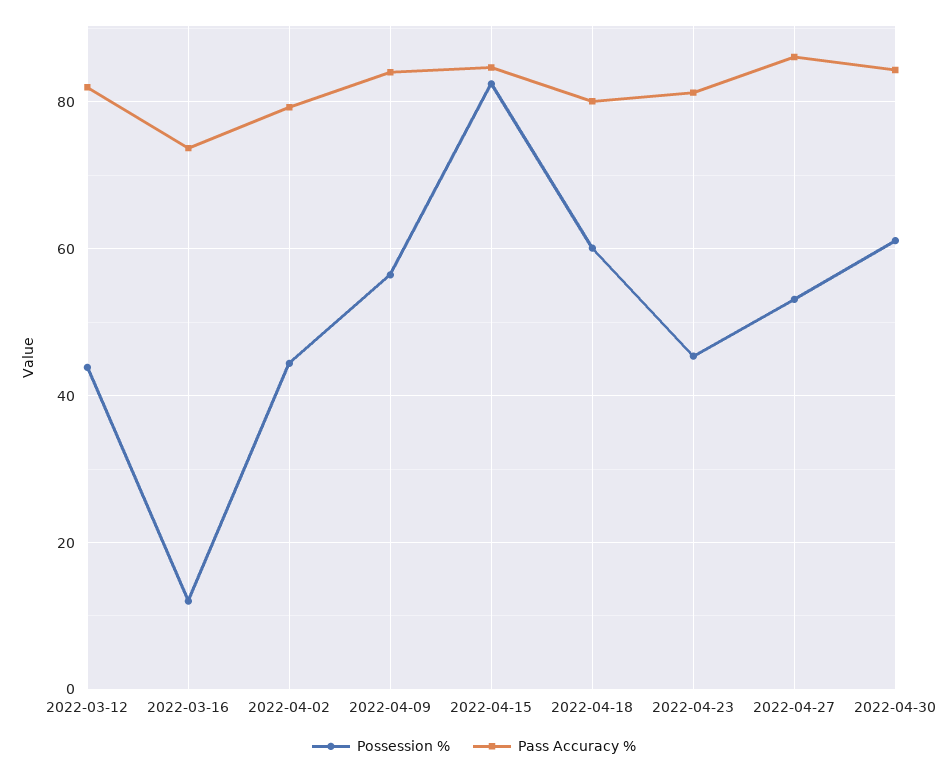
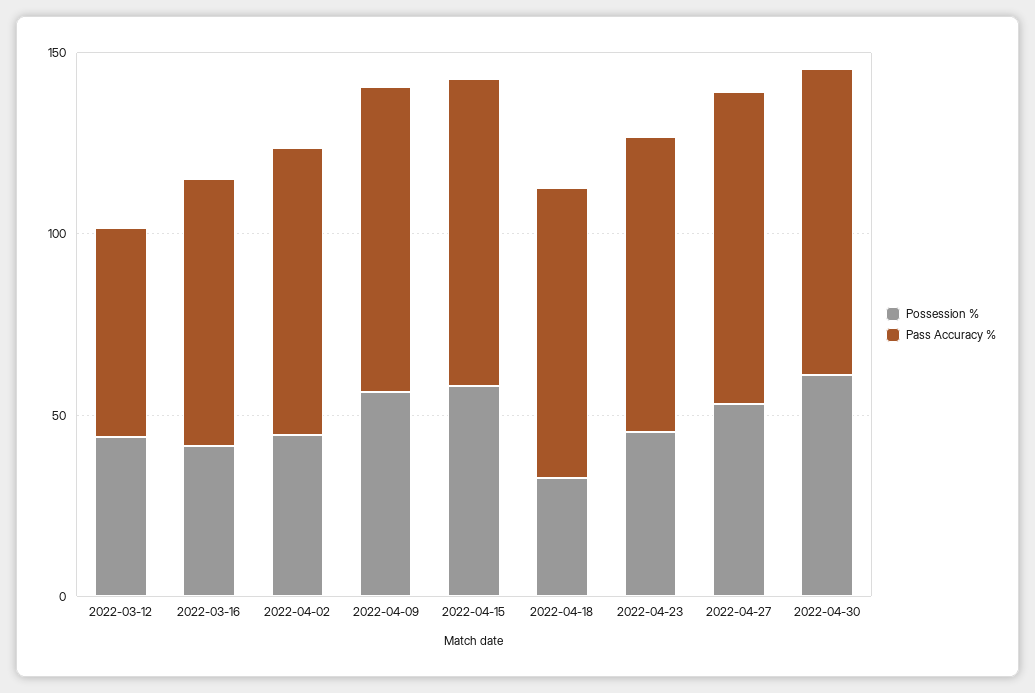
Pass Accuracy %, 2022-03-12: 82 -> 60
Possession %, 2022-03-16: 12 -> 40
Possession %, 2022-04-15: 82 -> 60
Possession %, 2022-04-18: 60 -> 30

